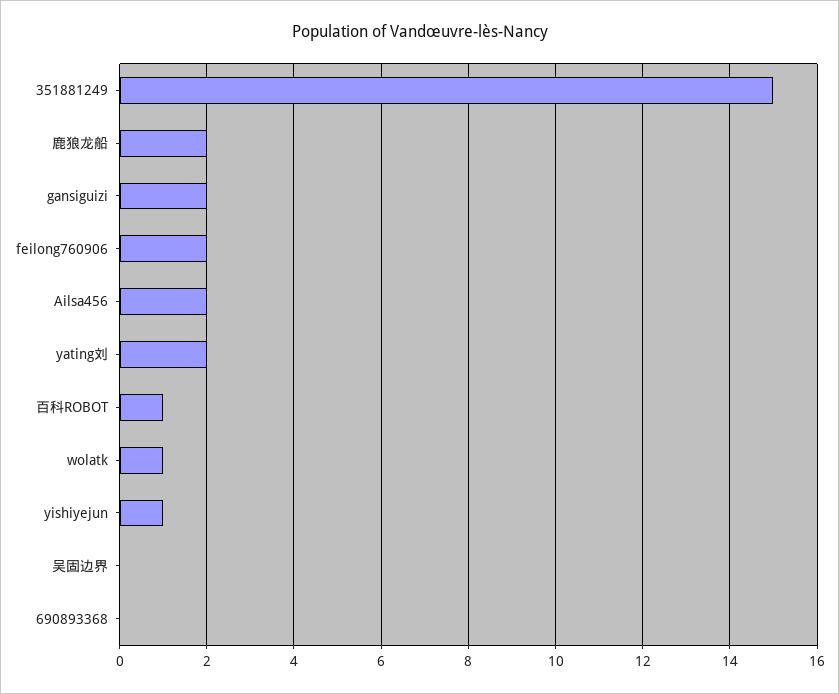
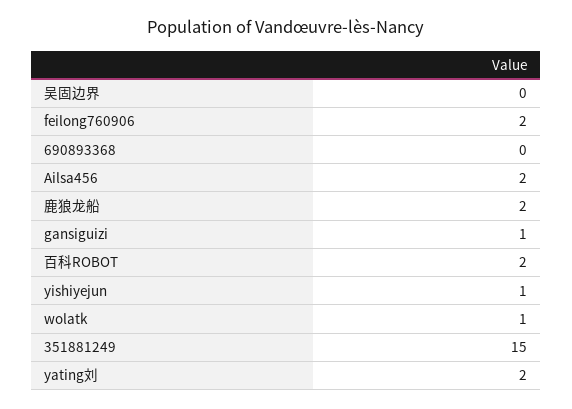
gansiguizi: 2 -> 1
百科ROBOT: 1 -> 2

